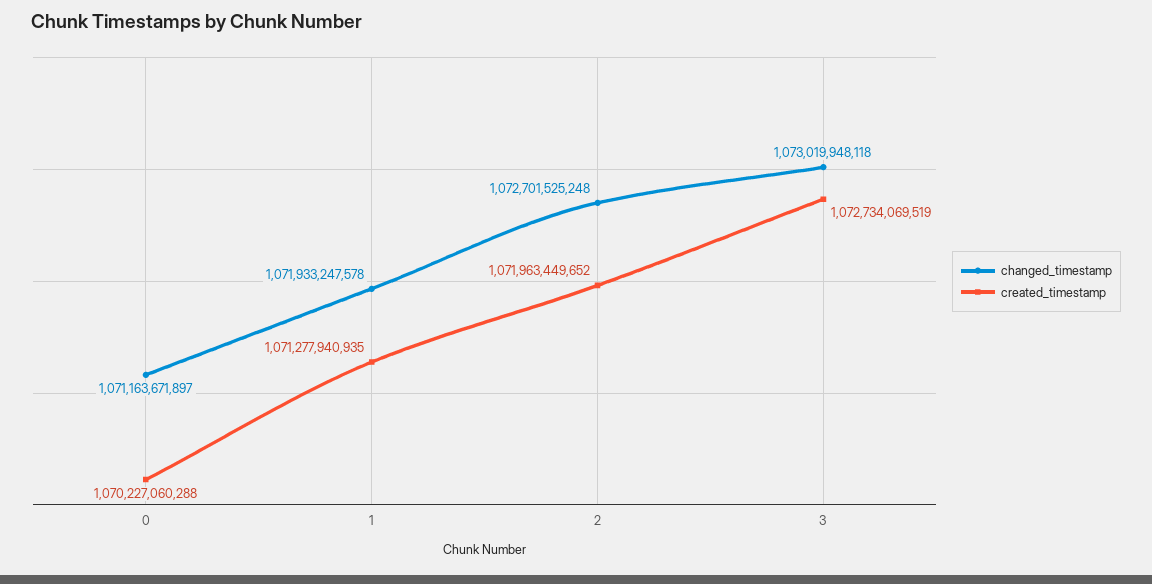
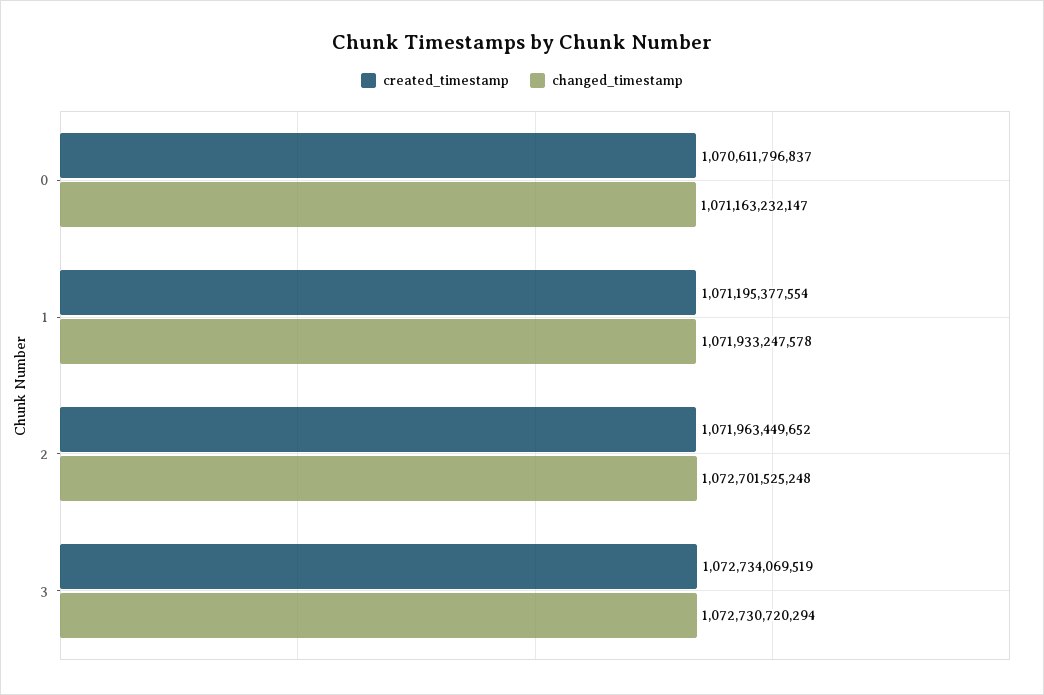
changed_timestamp, 0: 1071163671897 -> 1071163232147
created_timestamp, 0: 1070227060288 -> 1070611796837
created_timestamp, 1: 1071277940935 -> 1071195377554
changed_timestamp, 3: 1073019948118 -> 1072730720294

